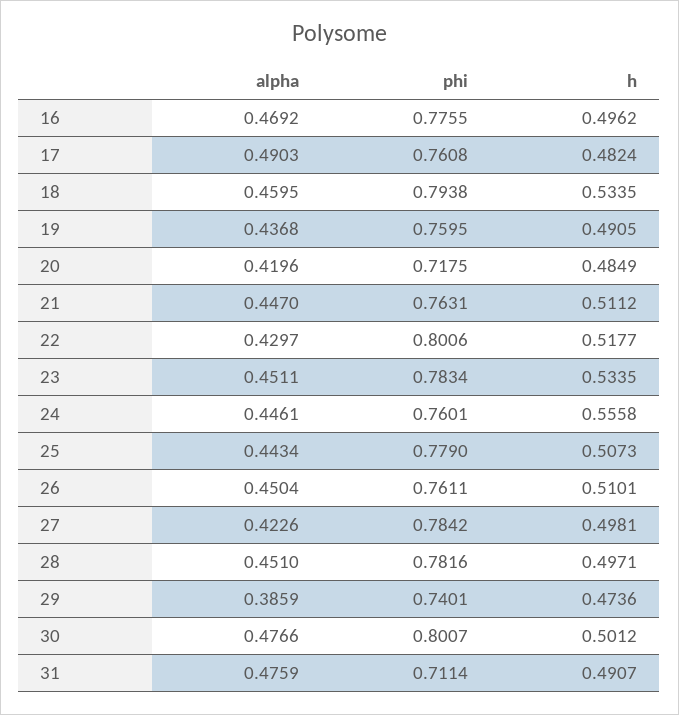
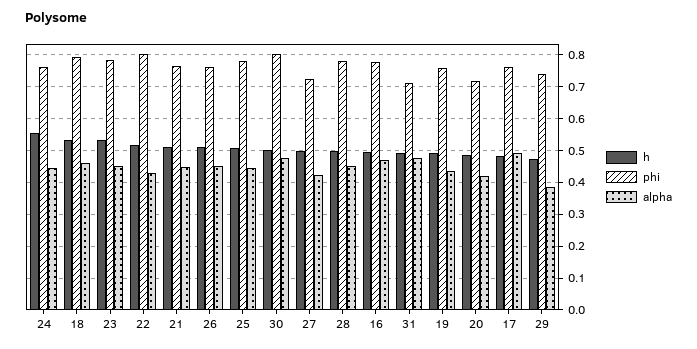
phi, 27: 0.7842 -> 0.72

